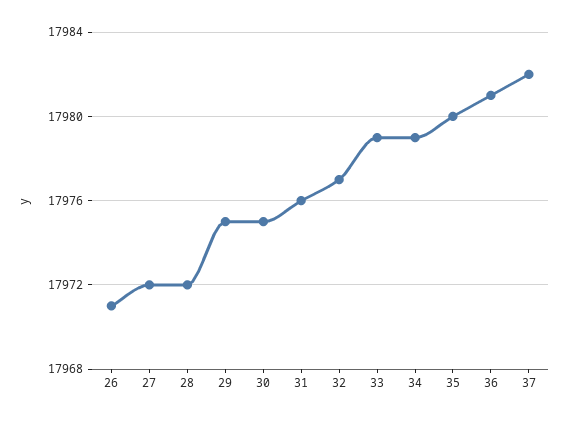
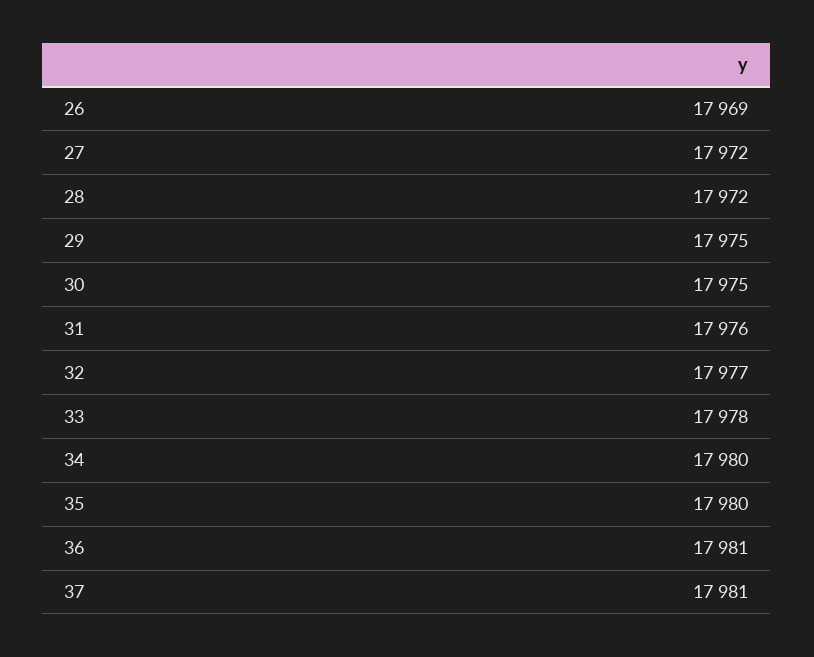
26: 17971 -> 17969
33: 17979 -> 17978
34: 17979 -> 17980
37: 17982 -> 17981

